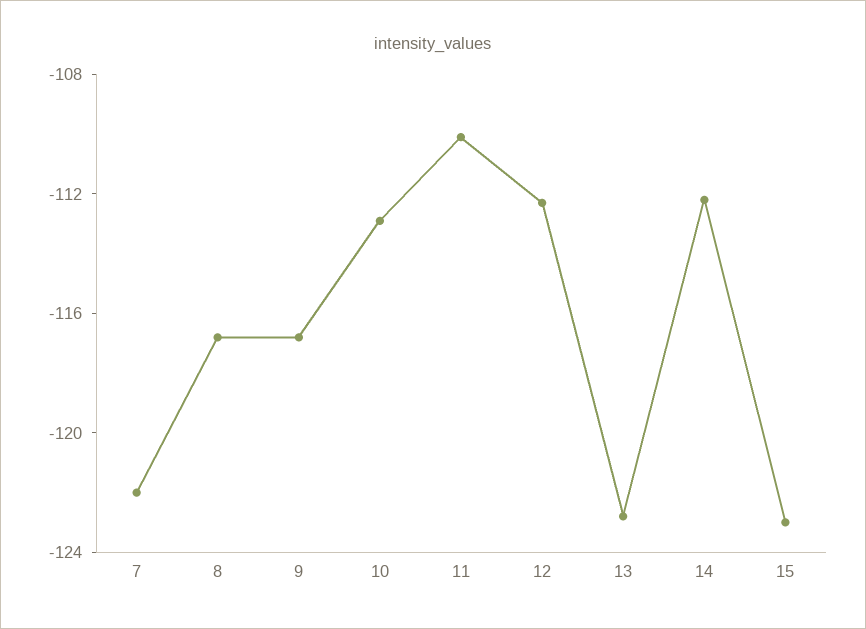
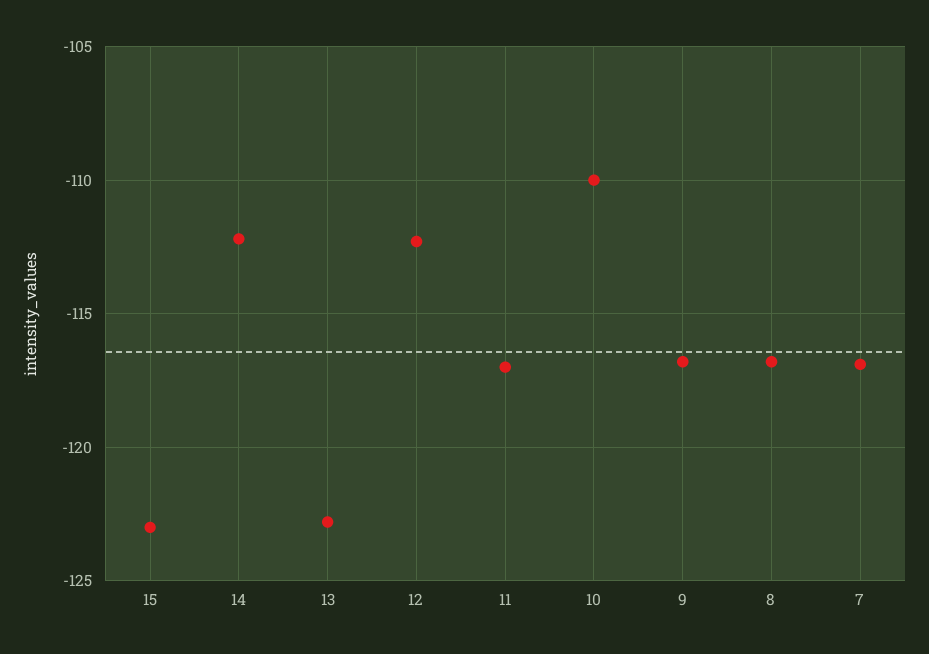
7: -122 -> -117
10: -113 -> -110
11: -110 -> -117

